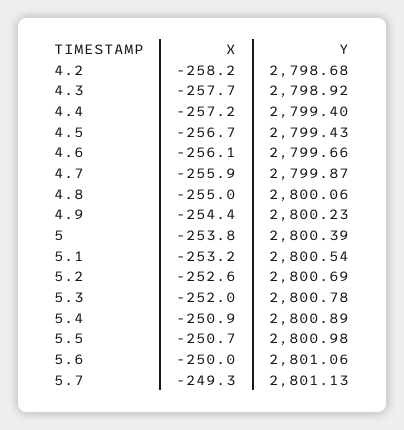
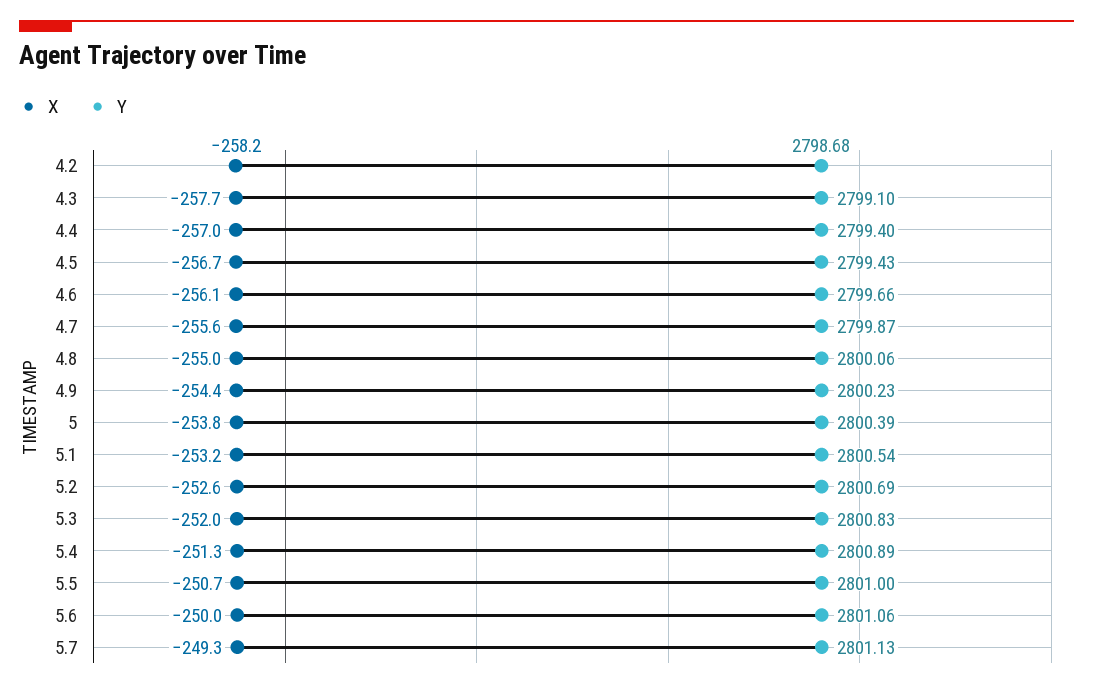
Y, 4.3: 2798.92 -> 2799.1
X, 4.4: -257.2 -> -257
X, 4.7: -255.9 -> -255.6
Y, 5.3: 2800.78 -> 2800.83
X, 5.4: -250.9 -> -251.3
Y, 5.5: 2800.98 -> 2801

